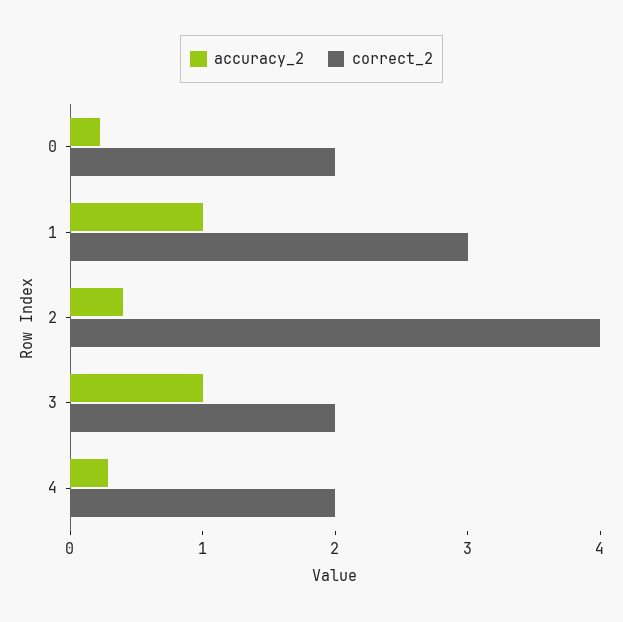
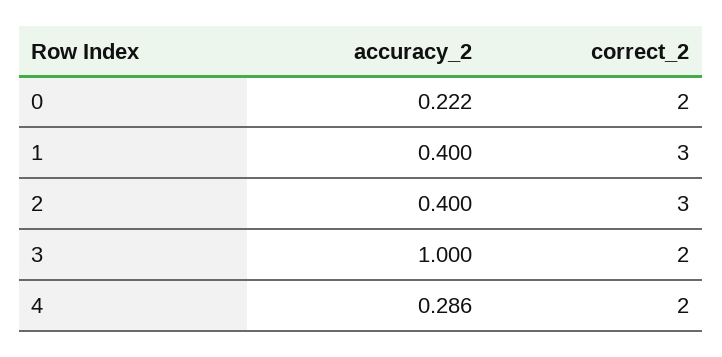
accuracy_2, 1: 1 -> 0.4
correct_2, 2: 4 -> 3

